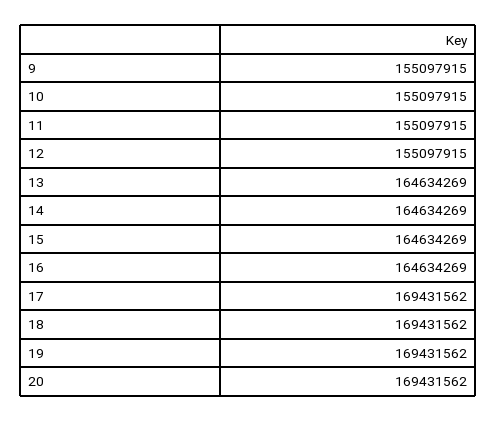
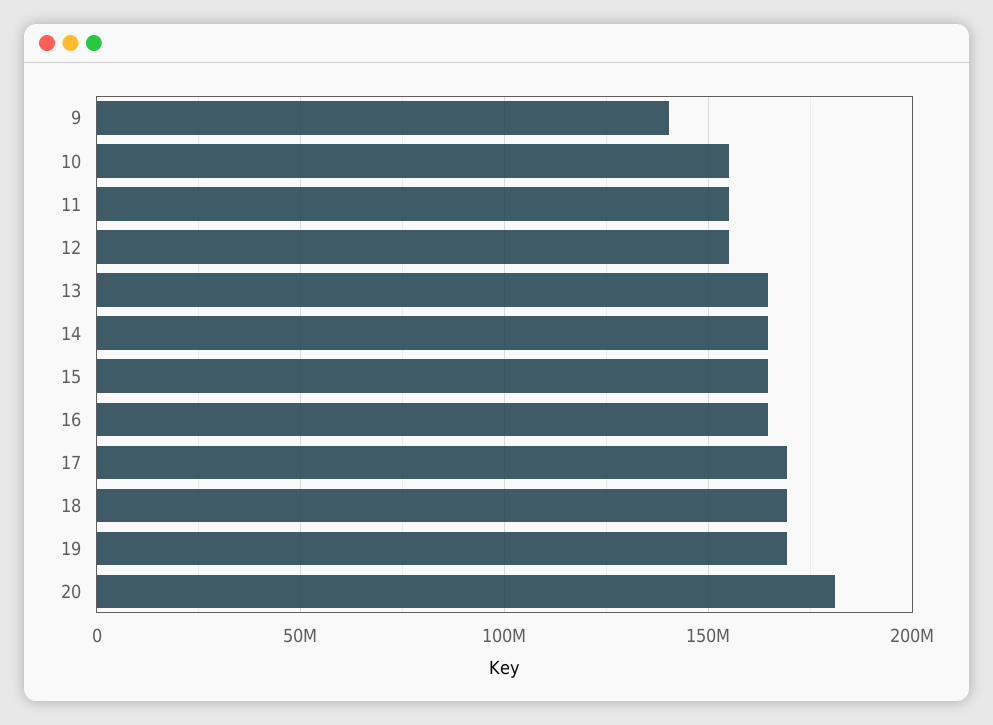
9: 155097915 -> 140000000
20: 169431562 -> 180000000

